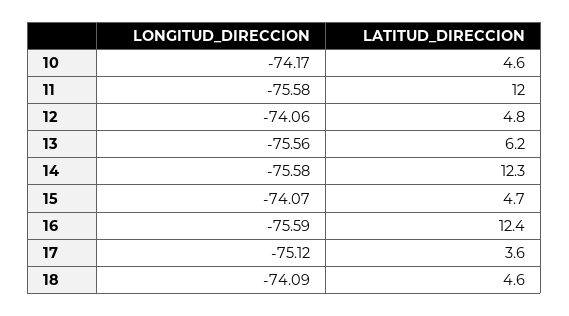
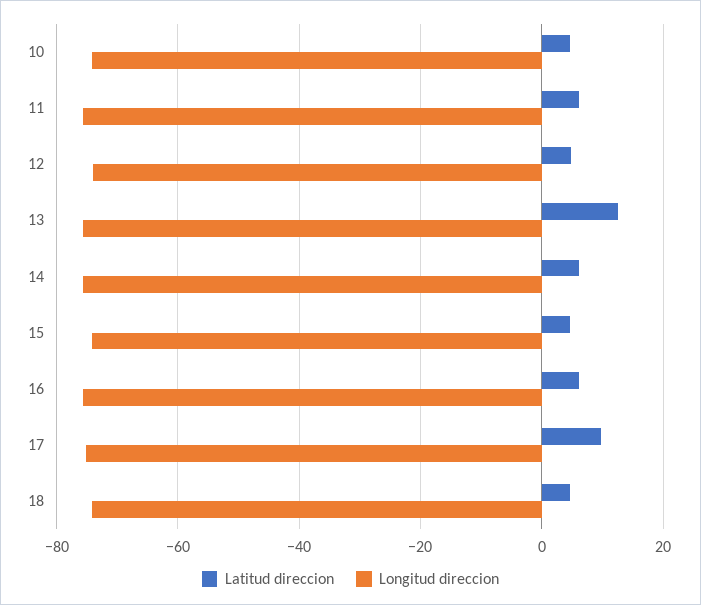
LATITUD_DIRECCION, 11: 12 -> 6
LATITUD_DIRECCION, 13: 6.2 -> 12
LATITUD_DIRECCION, 14: 12.3 -> 6
LATITUD_DIRECCION, 16: 12.4 -> 6
LATITUD_DIRECCION, 17: 3.6 -> 10

